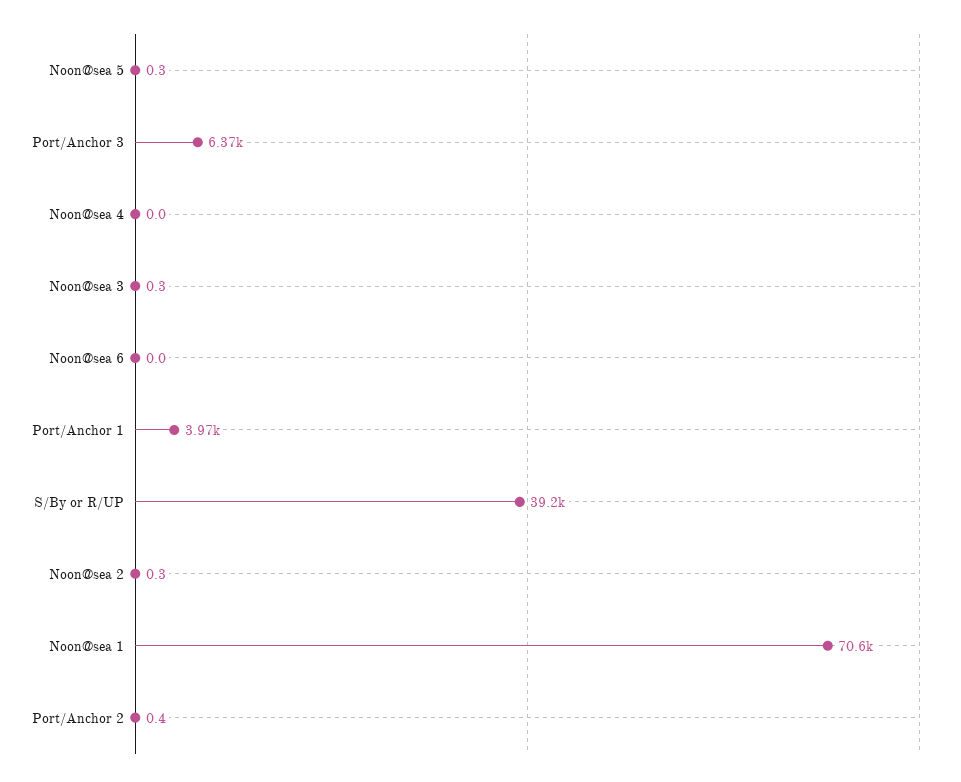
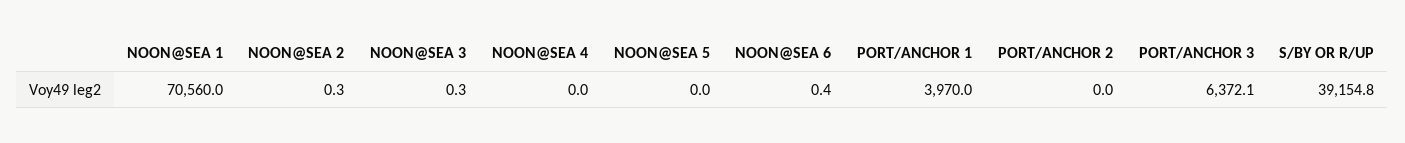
Noon@sea 5: 0.3 -> 0
Noon@sea 6: 0 -> 0.4
Port/Anchor 2: 0.4 -> 0

